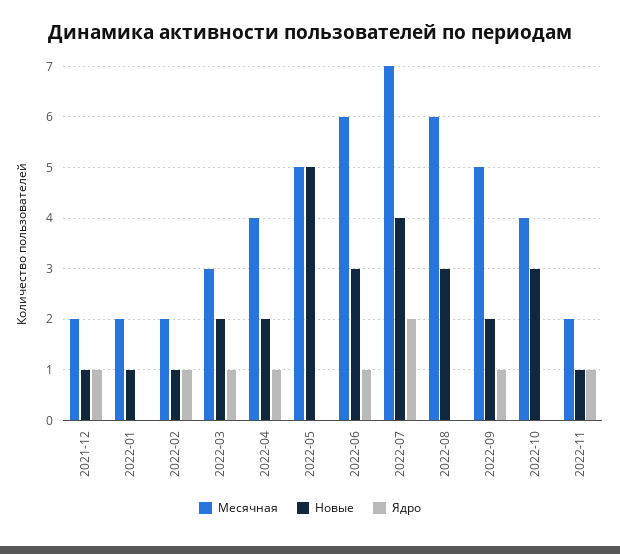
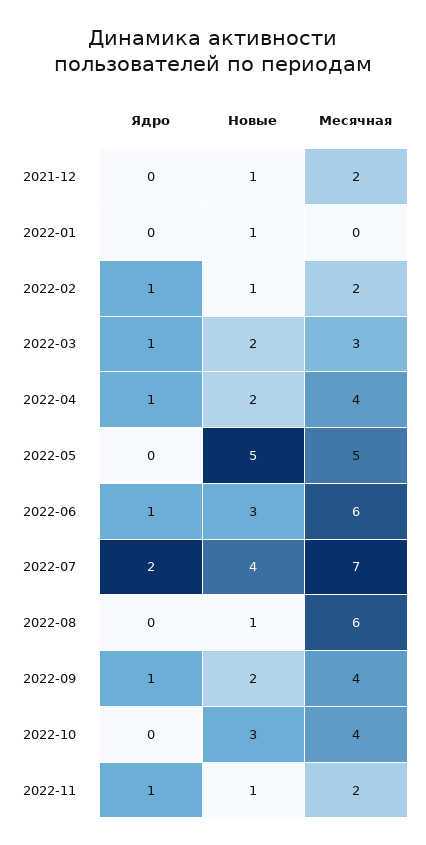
Ядро, 2021-12: 1 -> 0
Месячная, 2022-01: 2 -> 0
Новые, 2022-08: 3 -> 1
Месячная, 2022-09: 5 -> 4

